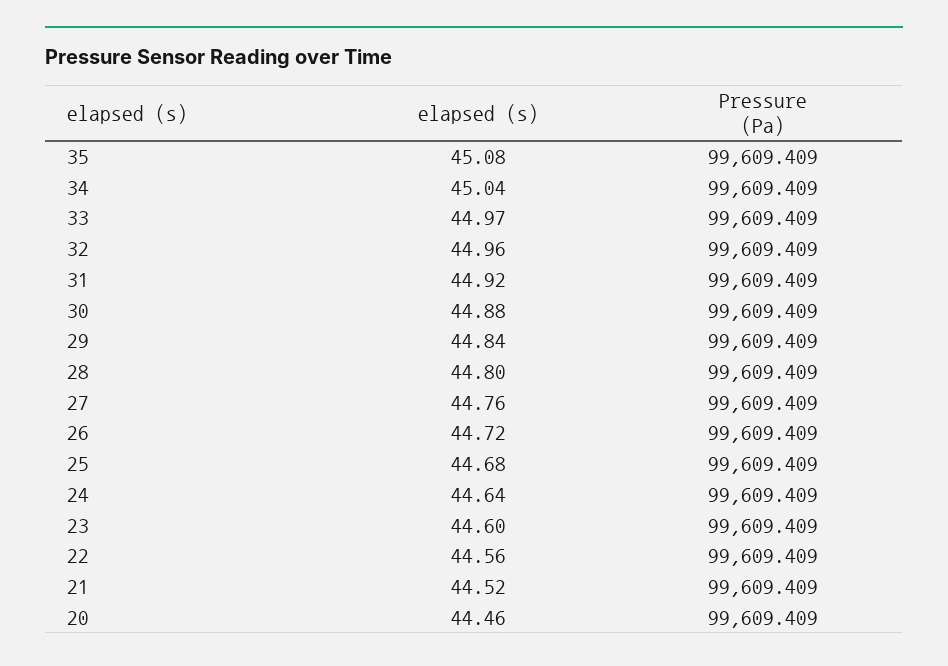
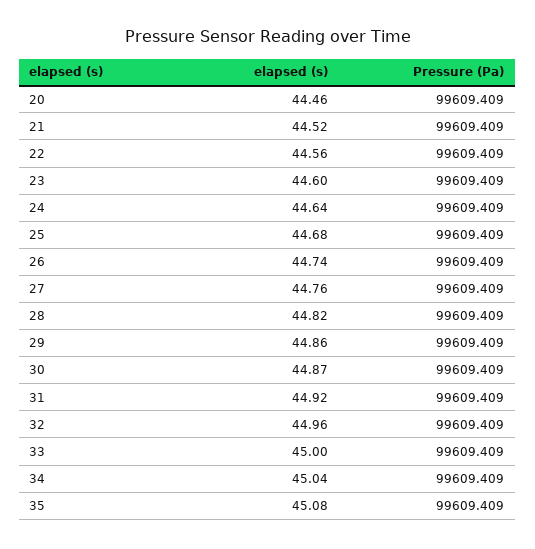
elapsed (s), 33: 44.97 -> 45
elapsed (s), 30: 44.88 -> 44.87
elapsed (s), 29: 44.84 -> 44.86
elapsed (s), 28: 44.8 -> 44.82
elapsed (s), 26: 44.72 -> 44.74

